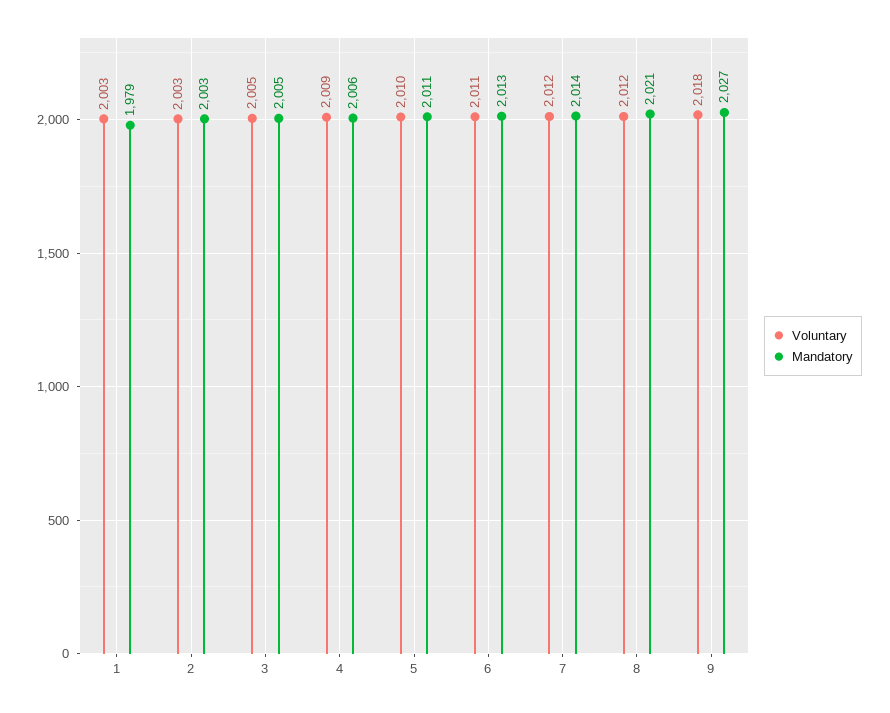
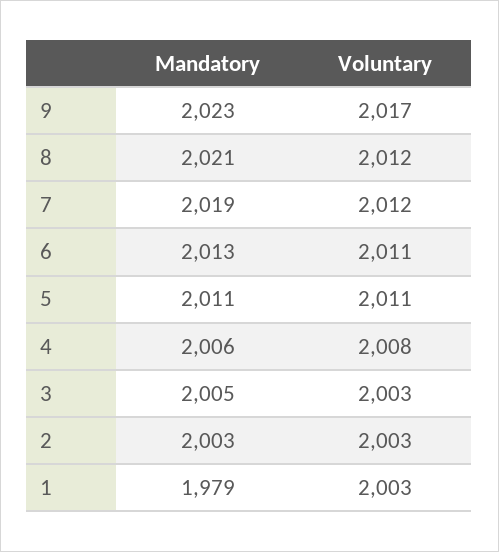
Voluntary, 3: 2005 -> 2003
Voluntary, 4: 2009 -> 2008
Voluntary, 5: 2010 -> 2011
Mandatory, 7: 2014 -> 2019
Voluntary, 9: 2018 -> 2017
Mandatory, 9: 2027 -> 2023

